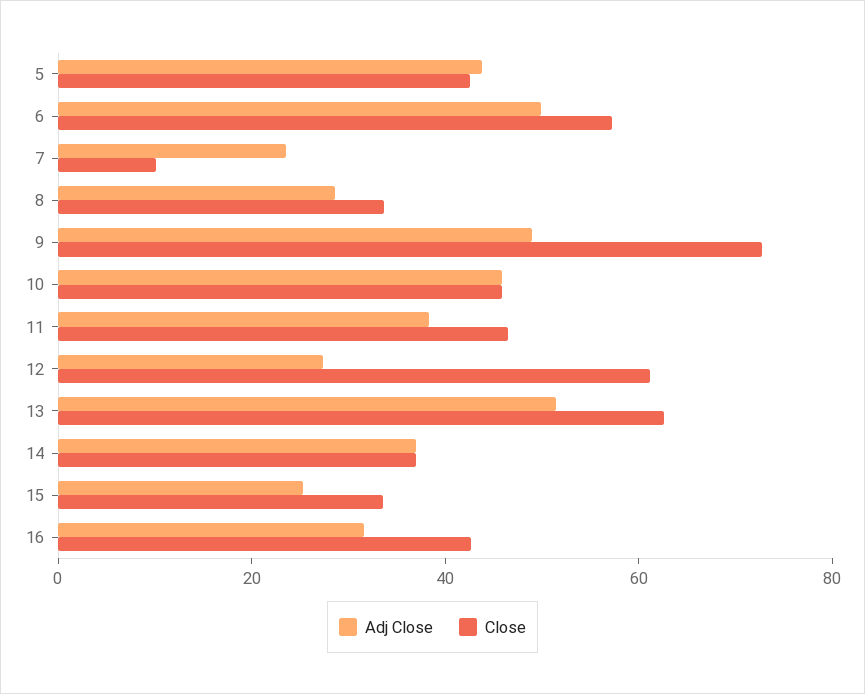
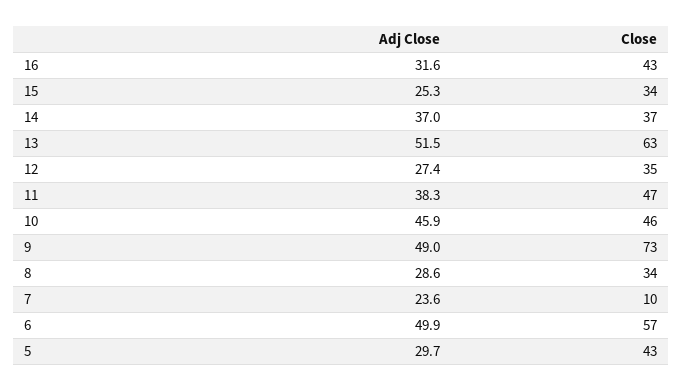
Adj Close, 5: 45 -> 29.7
Close, 12: 60 -> 35

